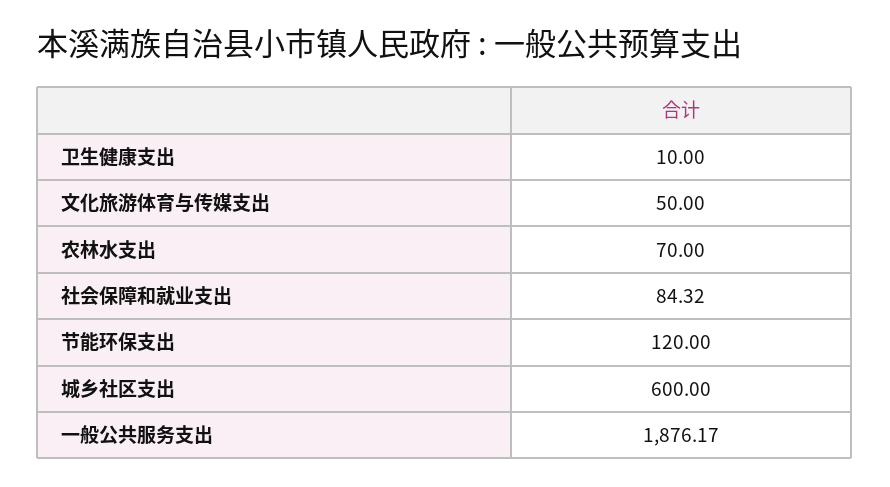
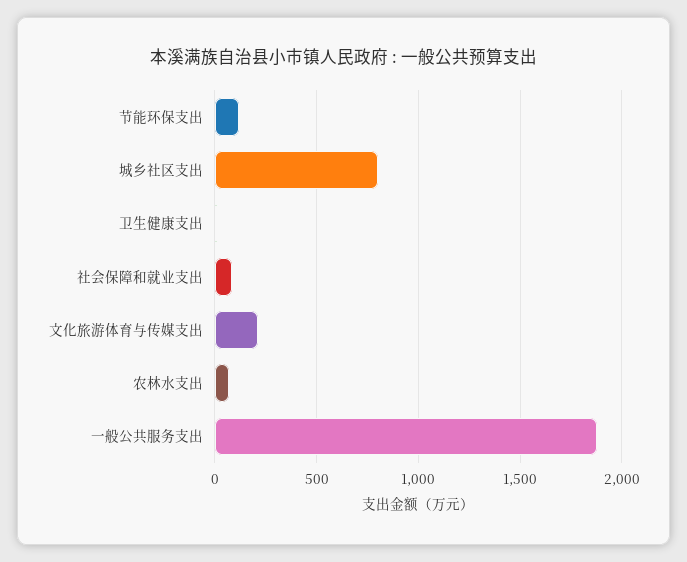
文化旅游体育与传媒支出: 50 -> 200
城乡社区支出: 600 -> 800

